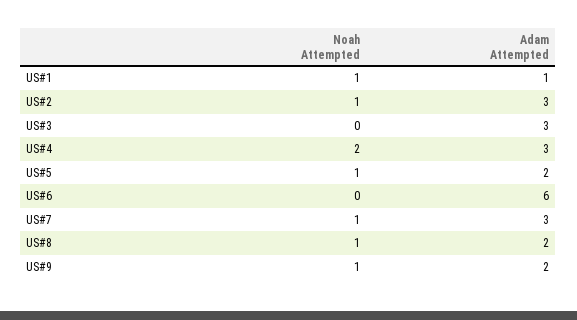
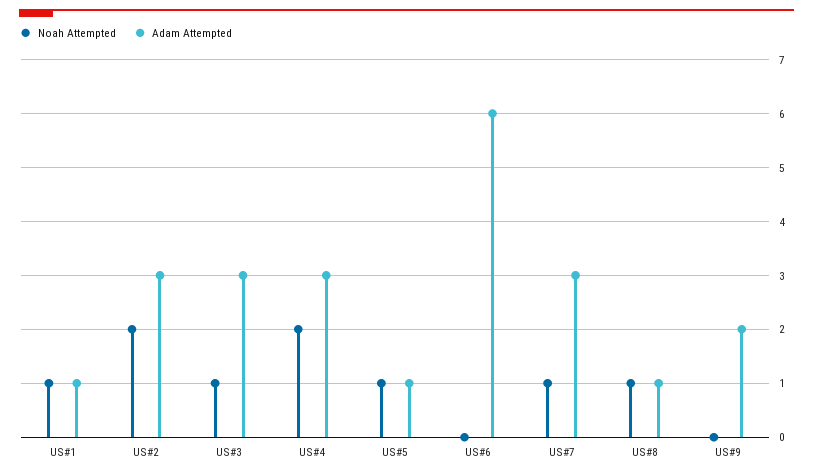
Noah Attempted, US#2: 1 -> 2
Noah Attempted, US#3: 0 -> 1
Adam Attempted, US#5: 2 -> 1
Adam Attempted, US#8: 2 -> 1
Noah Attempted, US#9: 1 -> 0

